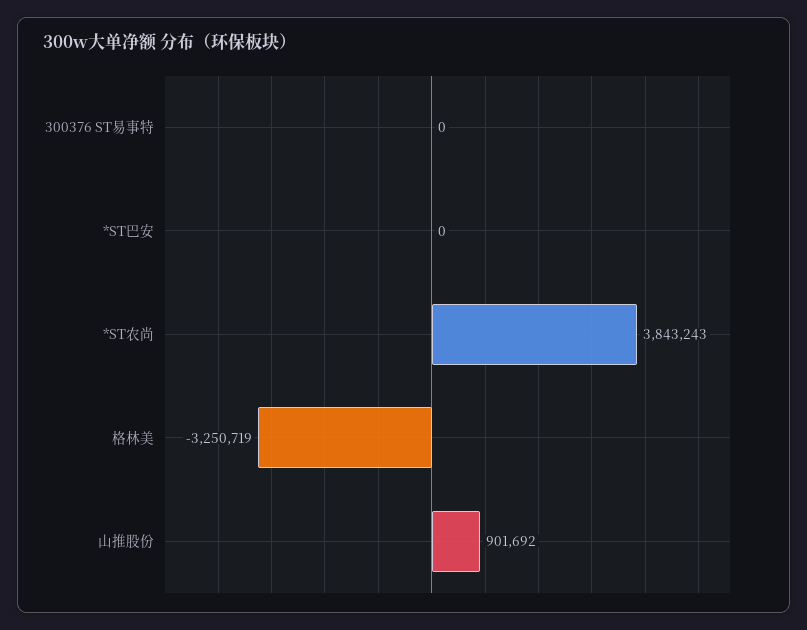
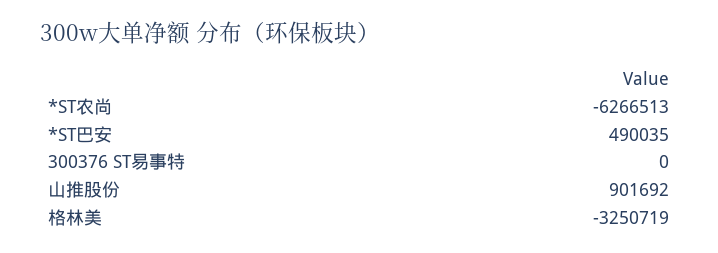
*ST巴安: 0 -> 490035
*ST农尚: 3843243 -> -6266513

